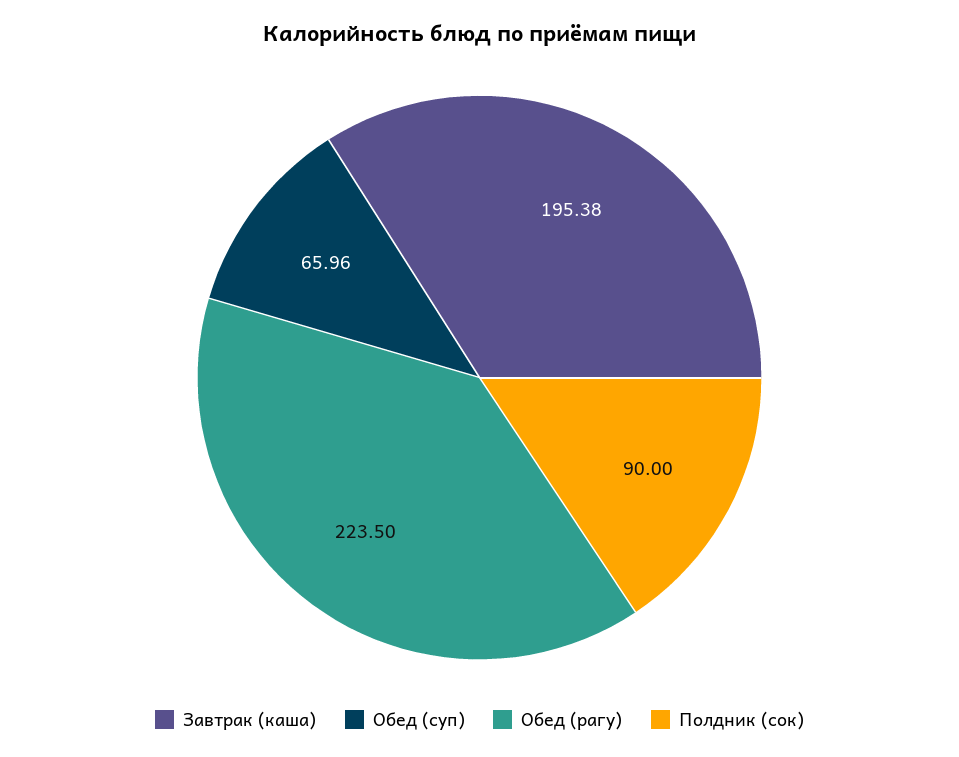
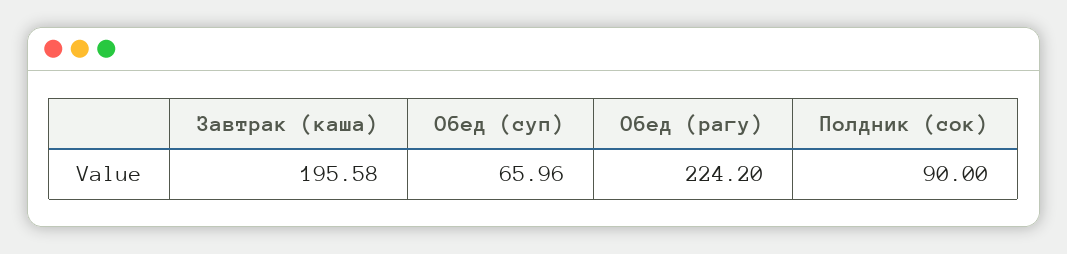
Завтрак (каша): 195.38 -> 195.58
Обед (рагу): 223.5 -> 224.2

